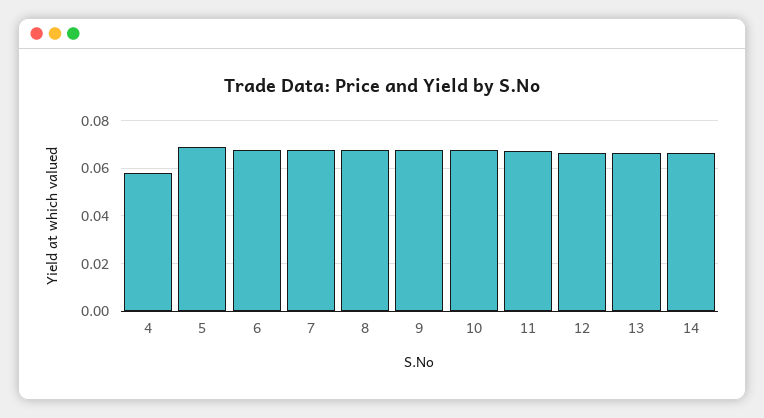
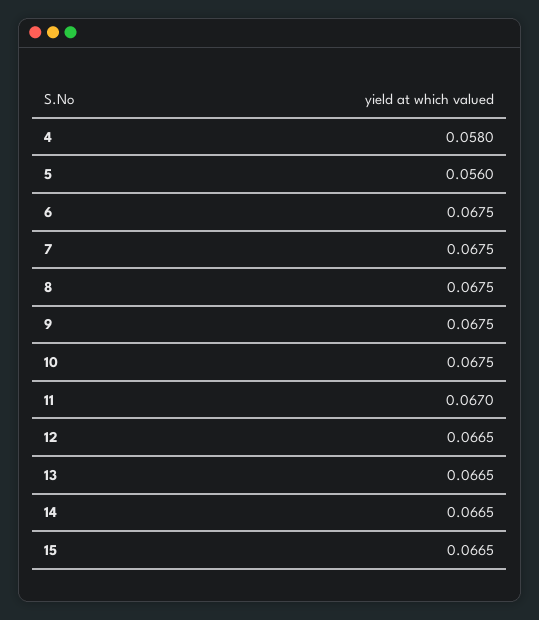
5: 0.07 -> 0.056
15: none -> 0.0665

